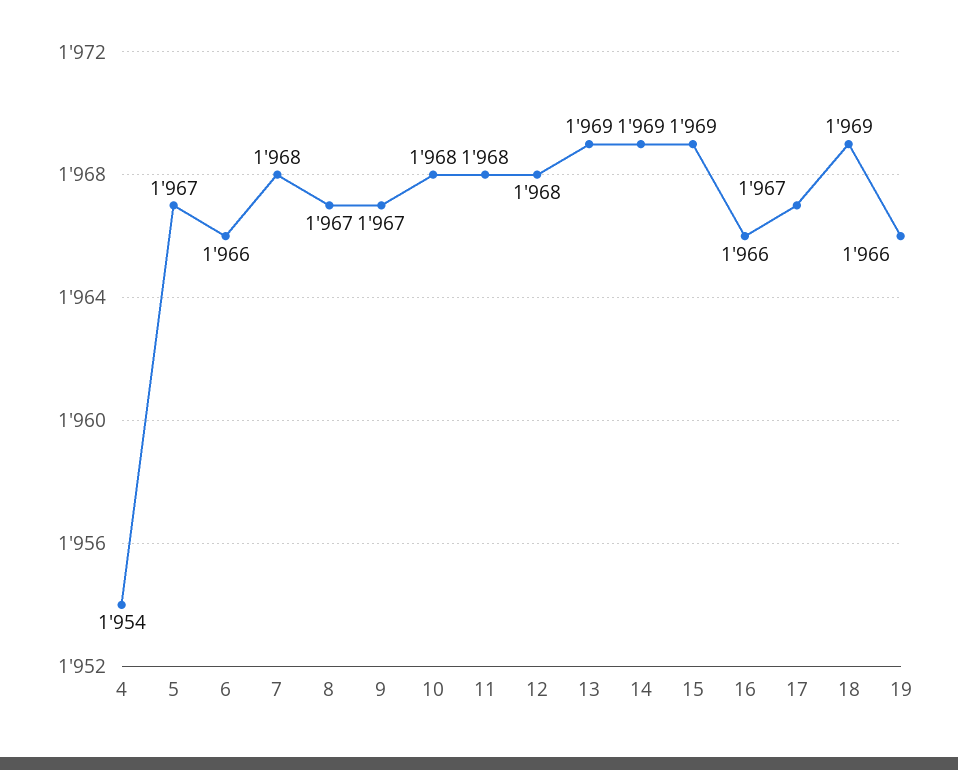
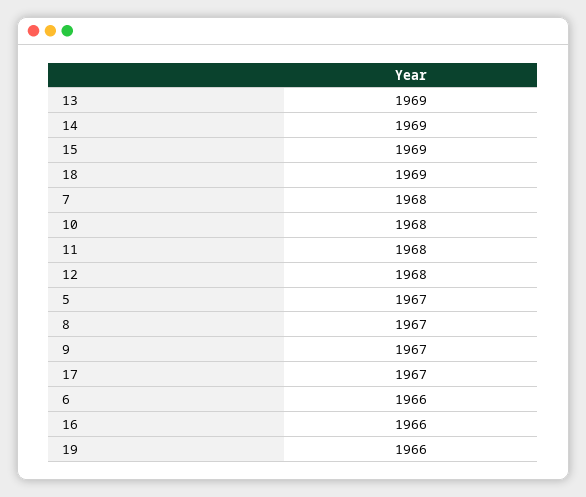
4: 1954 -> none

